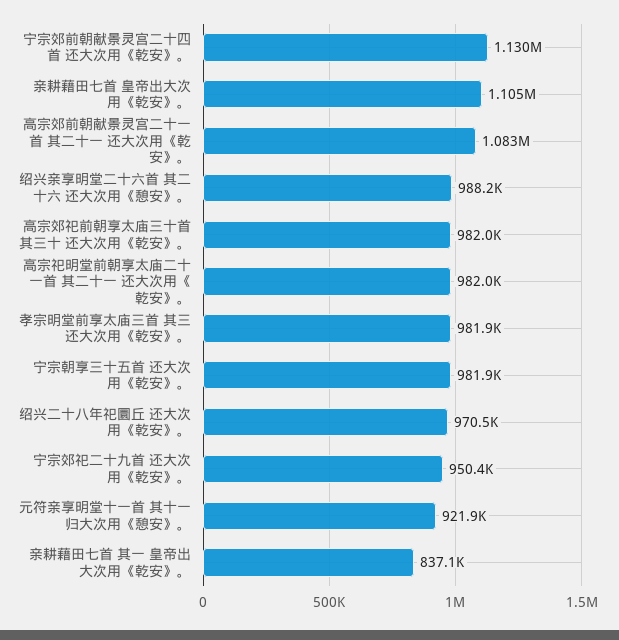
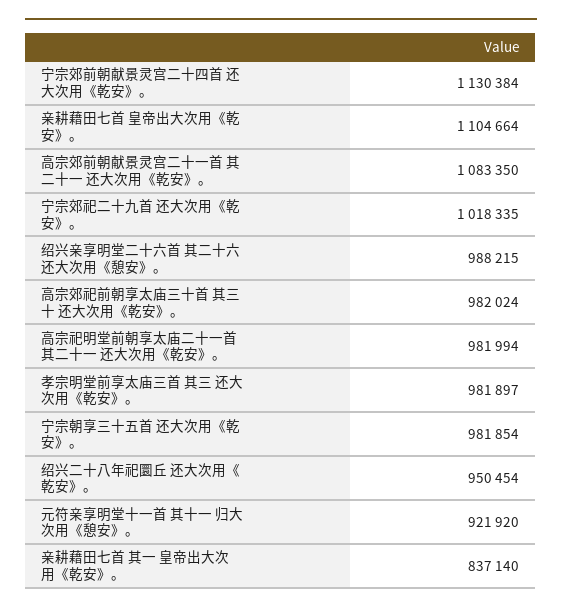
绍兴二十八年祀圜丘 还大次用《乾安》。: 970500 -> 950454
宁宗郊祀二十九首 还大次用《乾安》。: 950400 -> 1018335

